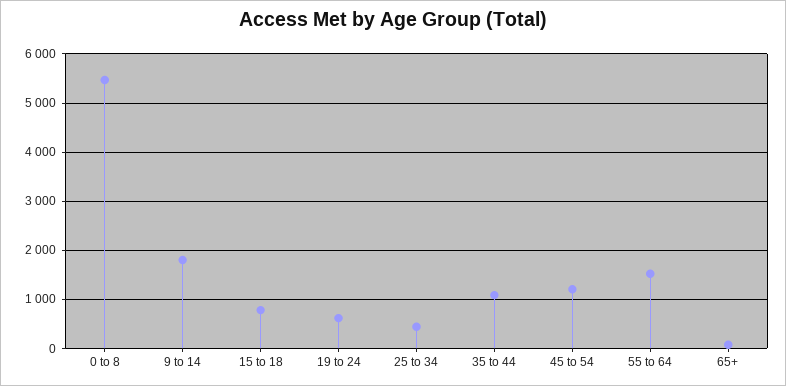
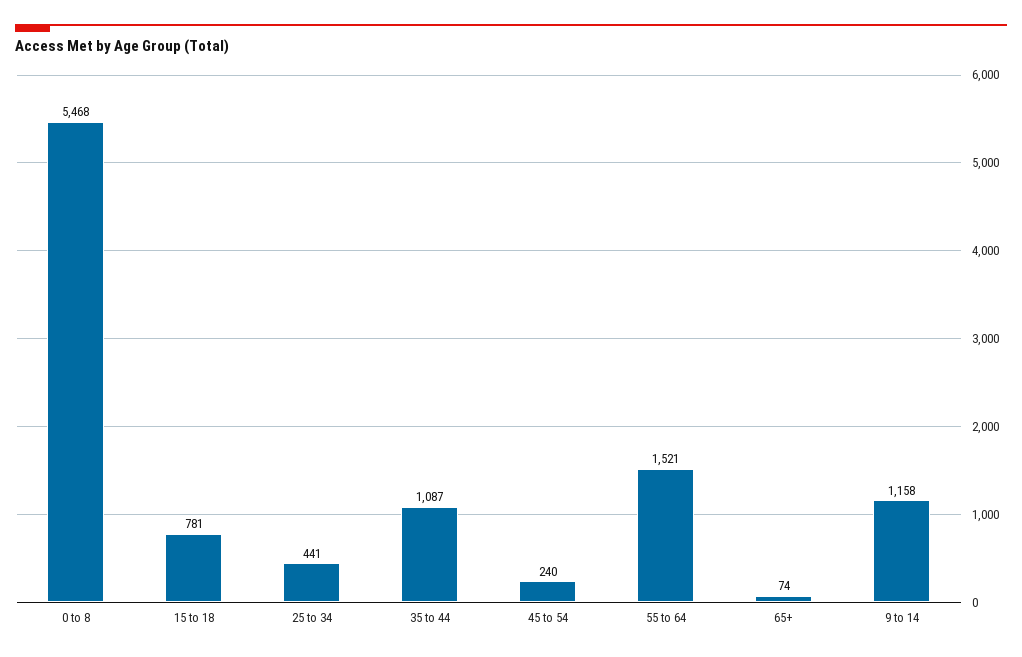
9 to 14: 1800 -> 1158
19 to 24: 600 -> none
45 to 54: 1200 -> 240

